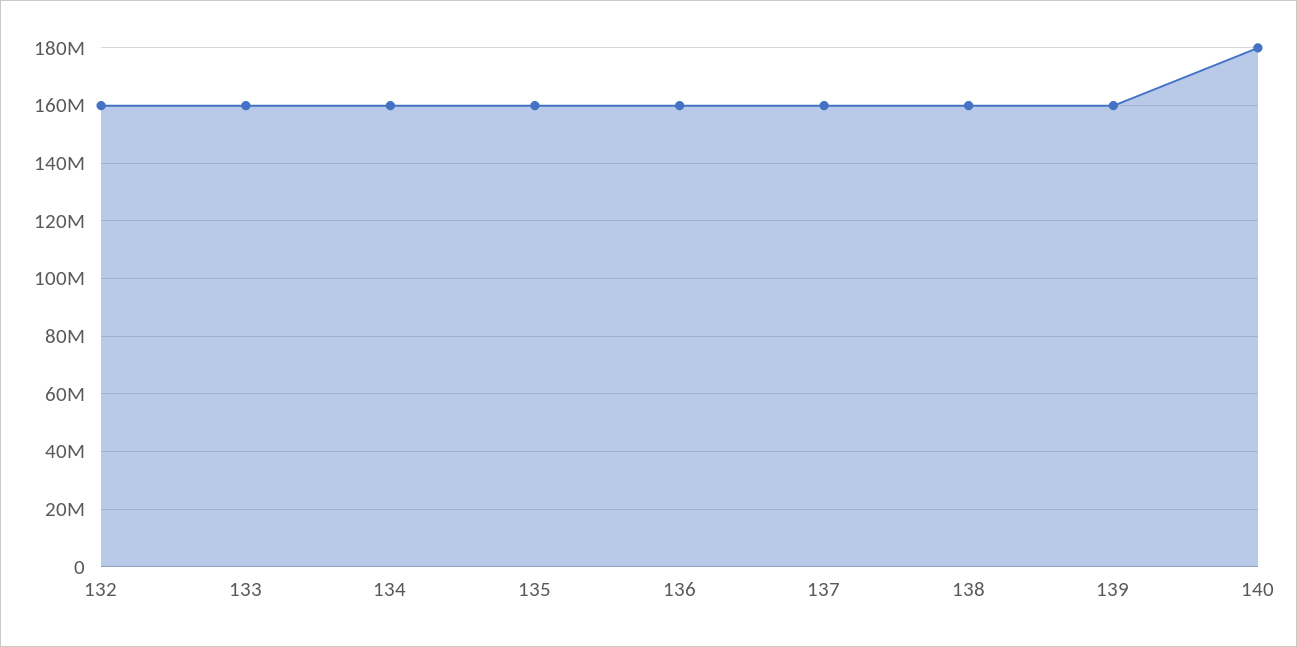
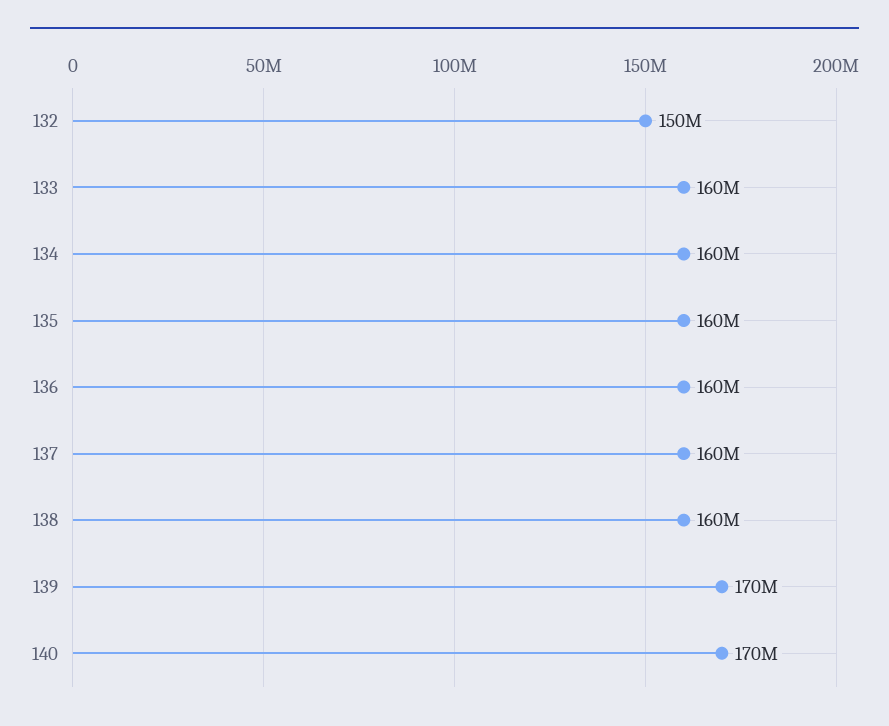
132: 160000000 -> 150000000
139: 160000000 -> 170000000
140: 180000000 -> 170000000

